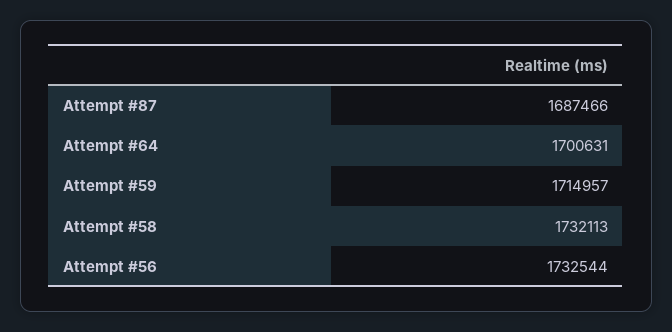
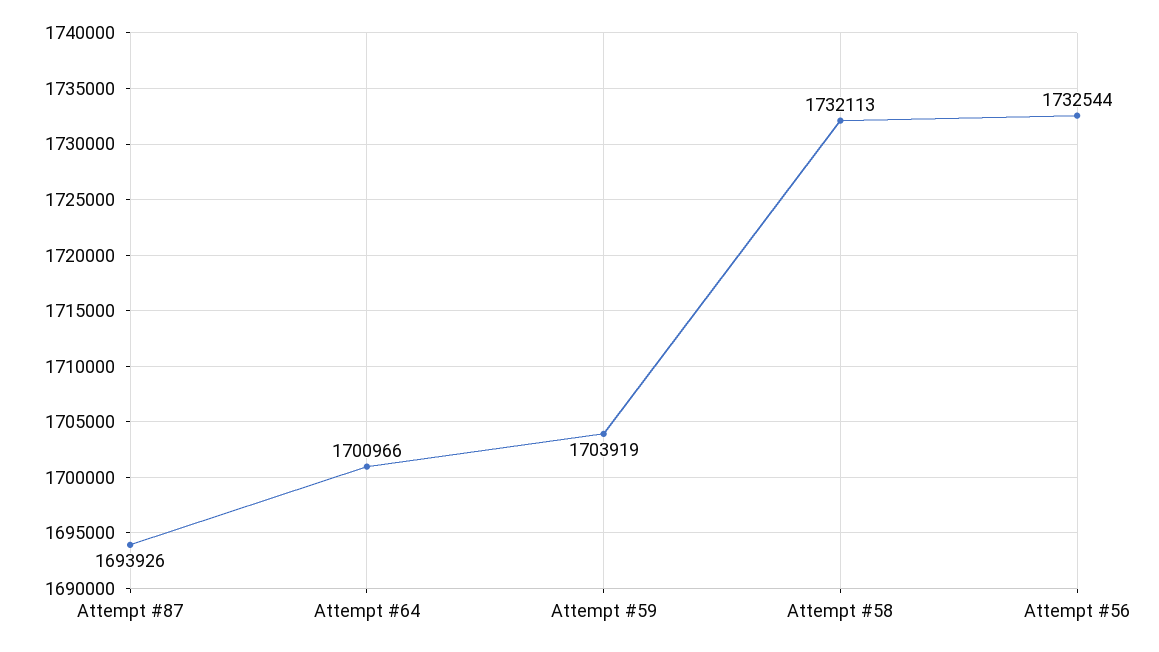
Attempt #87: 1687466 -> 1693926
Attempt #64: 1700631 -> 1700966
Attempt #59: 1714957 -> 1703919

